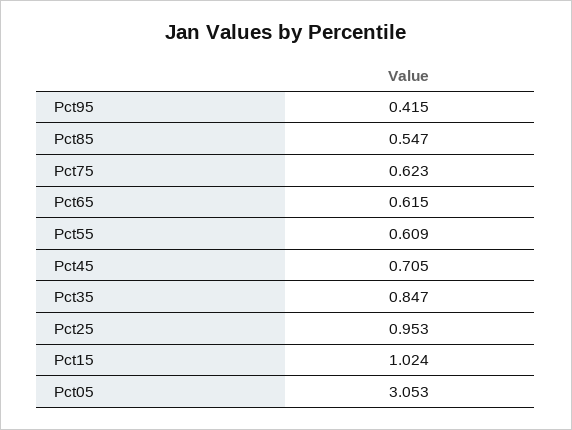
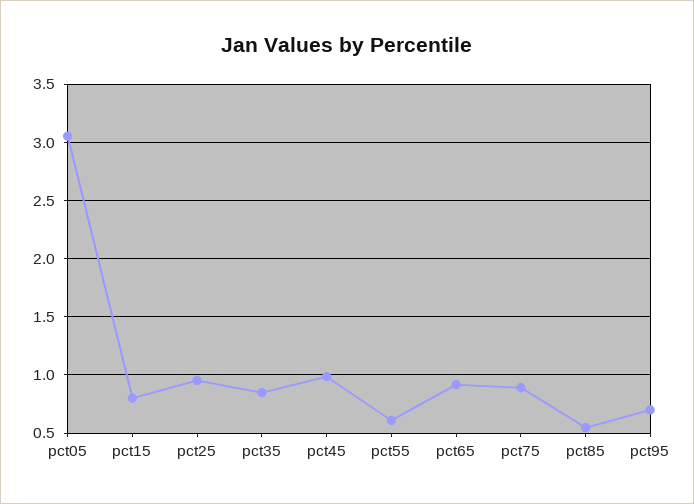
Pct95: 0.415 -> 0.7
Pct75: 0.623 -> 0.9
Pct65: 0.615 -> 0.9
Pct45: 0.705 -> 1
Pct15: 1.024 -> 0.8

